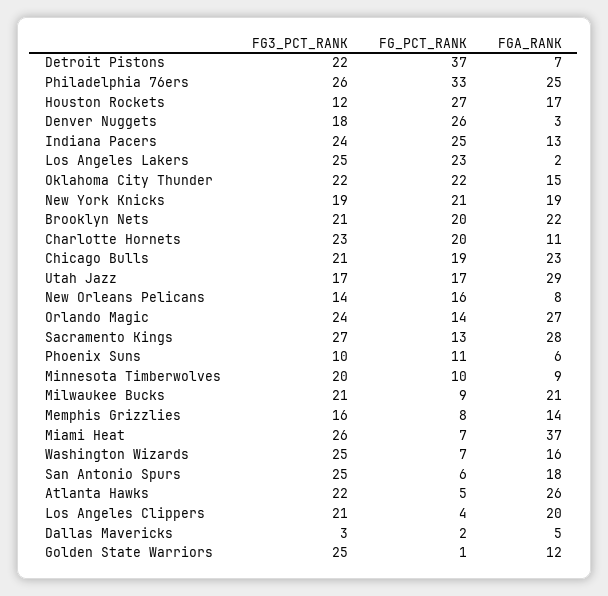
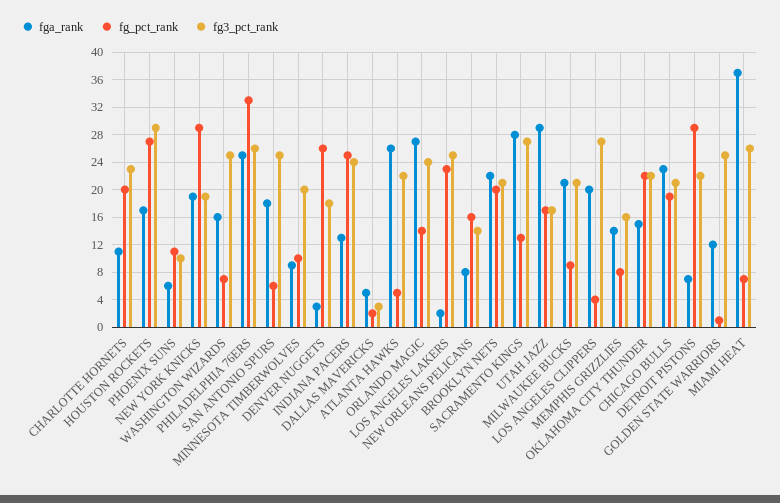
FG_PCT_RANK, Detroit Pistons: 37 -> 29
FG3_PCT_RANK, Houston Rockets: 12 -> 29
FG_PCT_RANK, New York Knicks: 21 -> 29
FG3_PCT_RANK, Los Angeles Clippers: 21 -> 27

